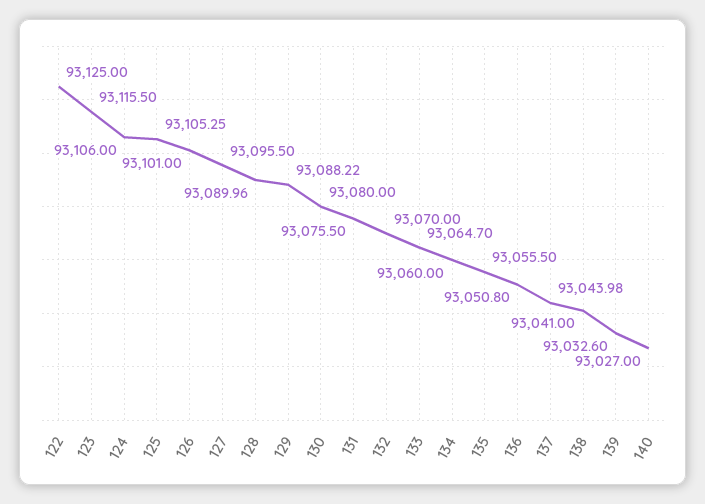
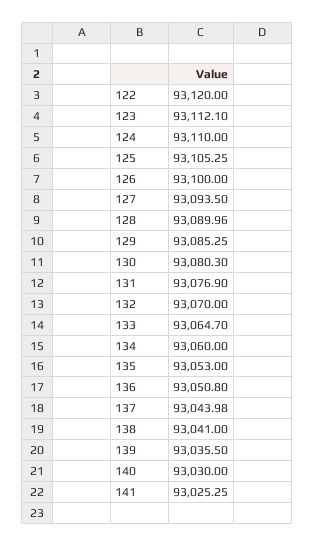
122: 93125 -> 93120
123: 93115.5 -> 93112.1
124: 93106 -> 93110
126: 93101 -> 93100
127: 93095.5 -> 93093.5
129: 93088.22 -> 93085.25
130: 93080 -> 93080.3
131: 93075.5 -> 93076.9
135: 93055.5 -> 93053
139: 93032.6 -> 93035.5
140: 93027 -> 93030
141: none -> 93025.25

